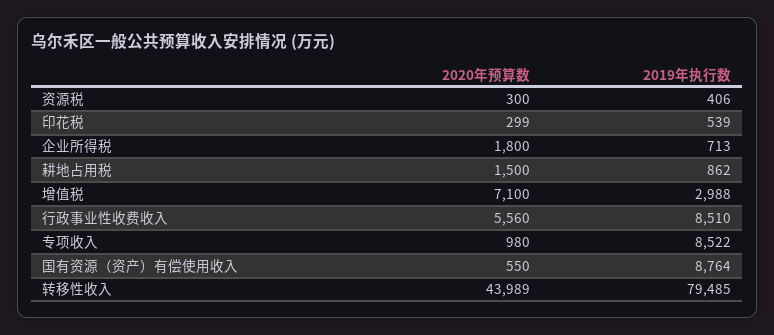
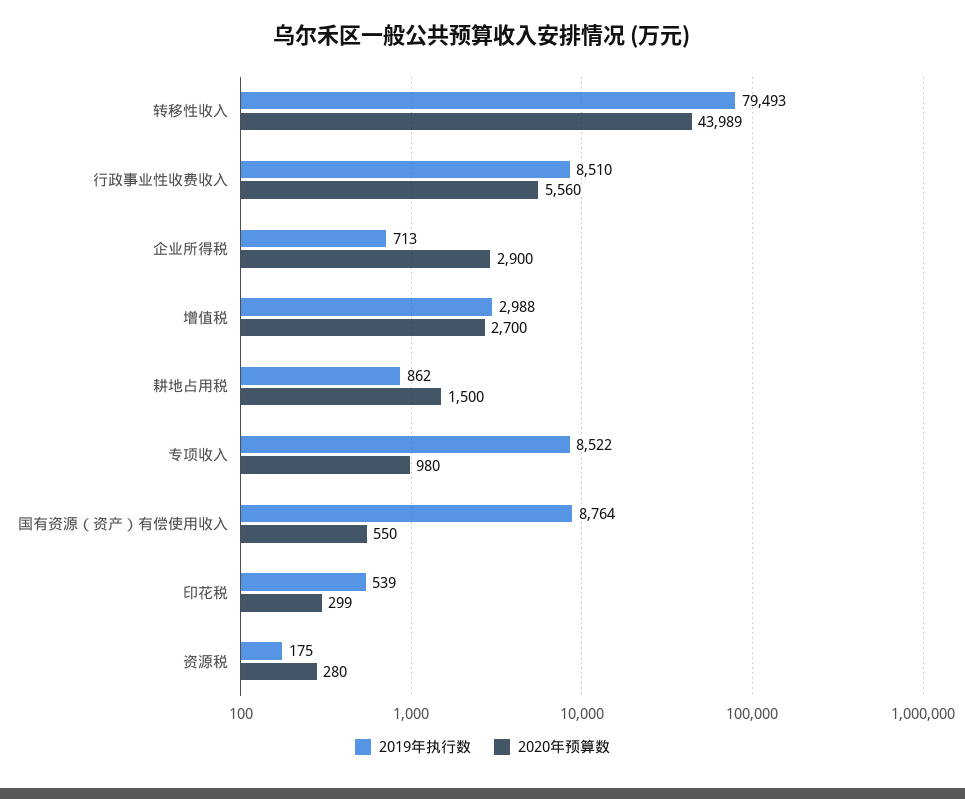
2020年预算数, 资源税: 300 -> 280
2019年执行数, 资源税: 406 -> 175
2020年预算数, 企业所得税: 1800 -> 2900
2020年预算数, 增值税: 7100 -> 2700
2019年执行数, 转移性收入: 79485 -> 79493

